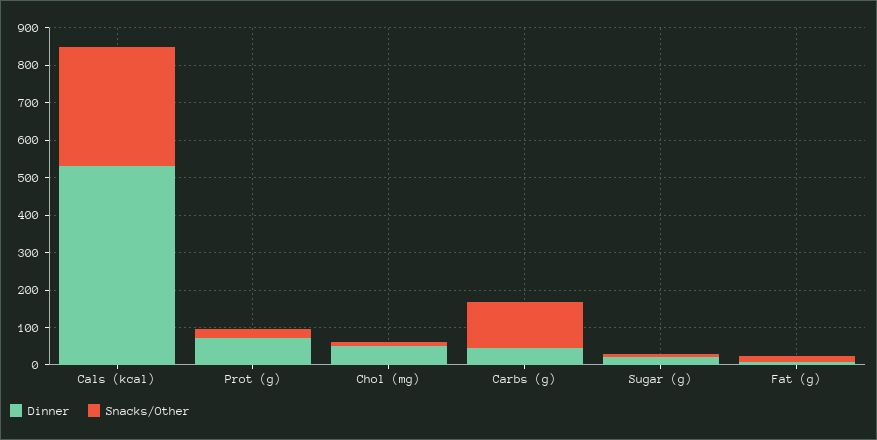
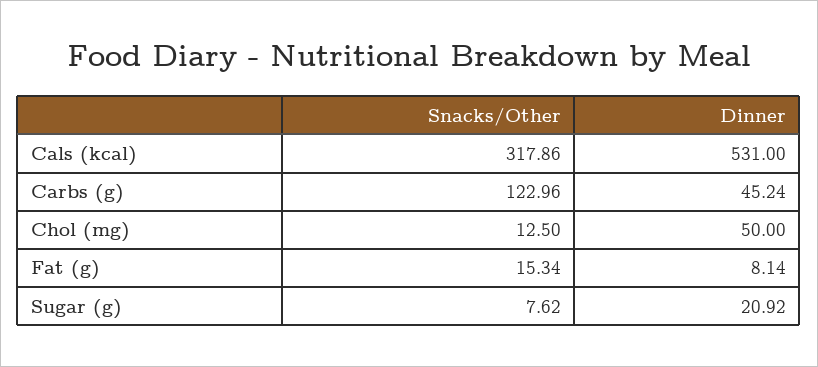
Dinner, Prot (g): 75 -> none
Snacks/Other, Prot (g): 25 -> none

